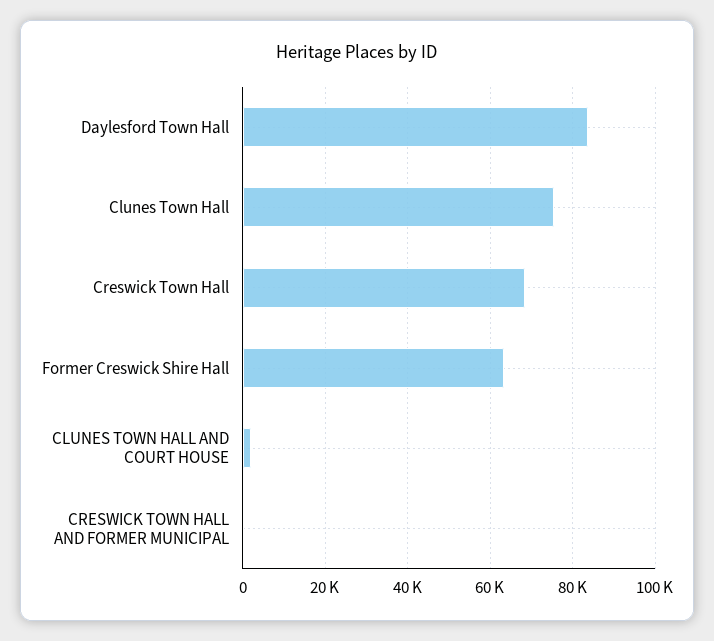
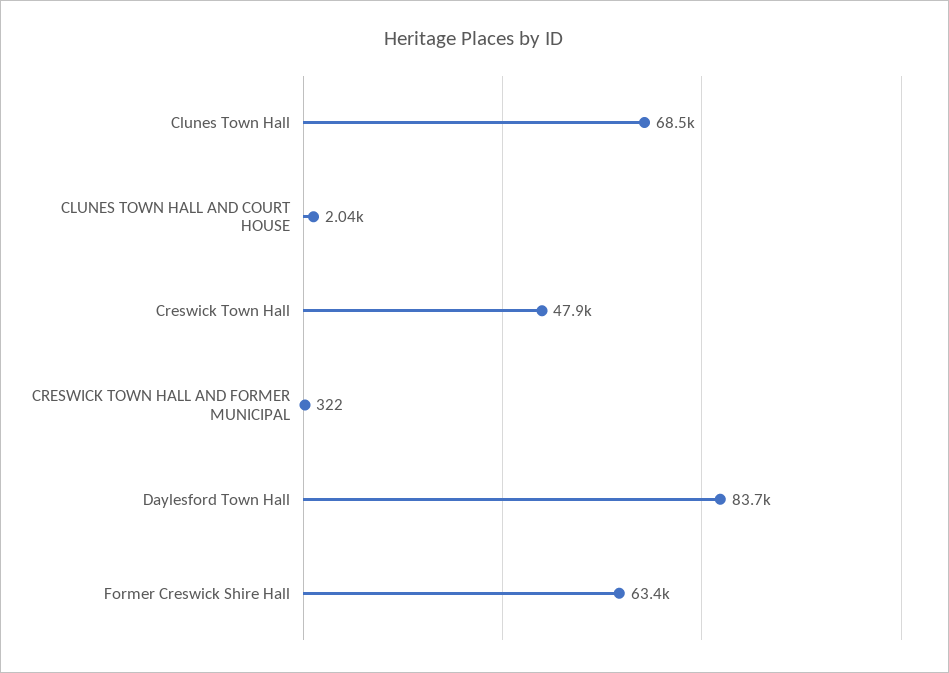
Clunes Town Hall: 76000 -> 68500
Creswick Town Hall: 68000 -> 47900

